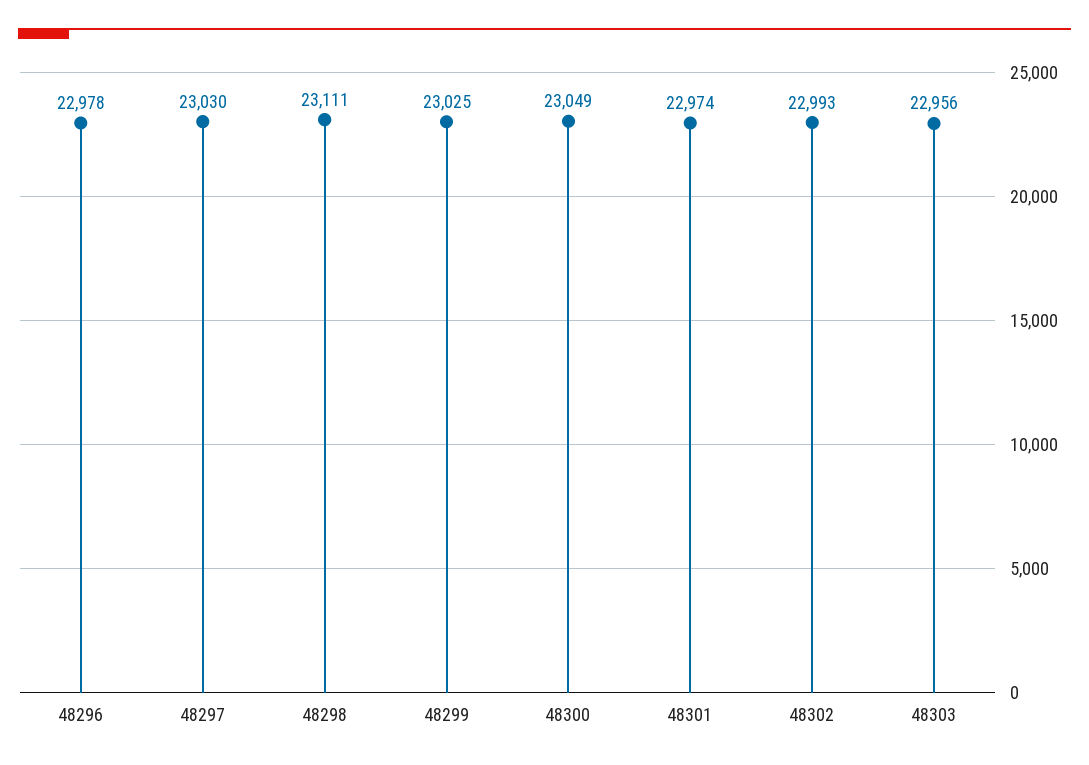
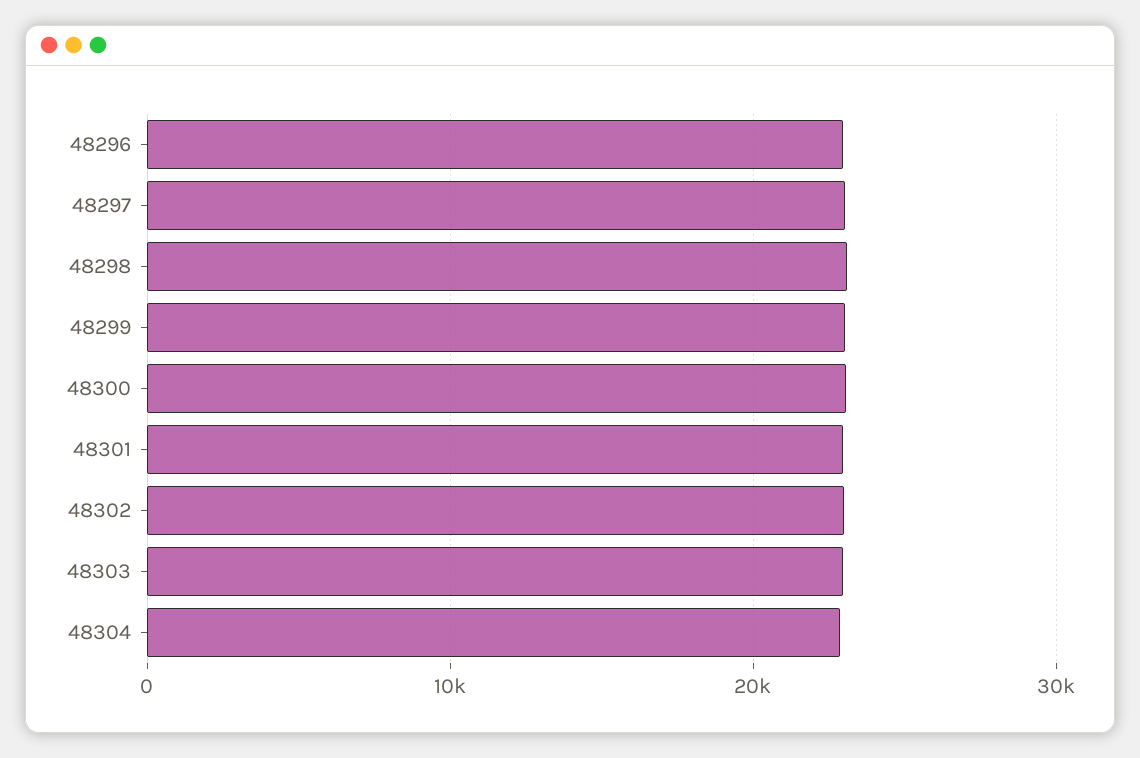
48304: none -> 23000

